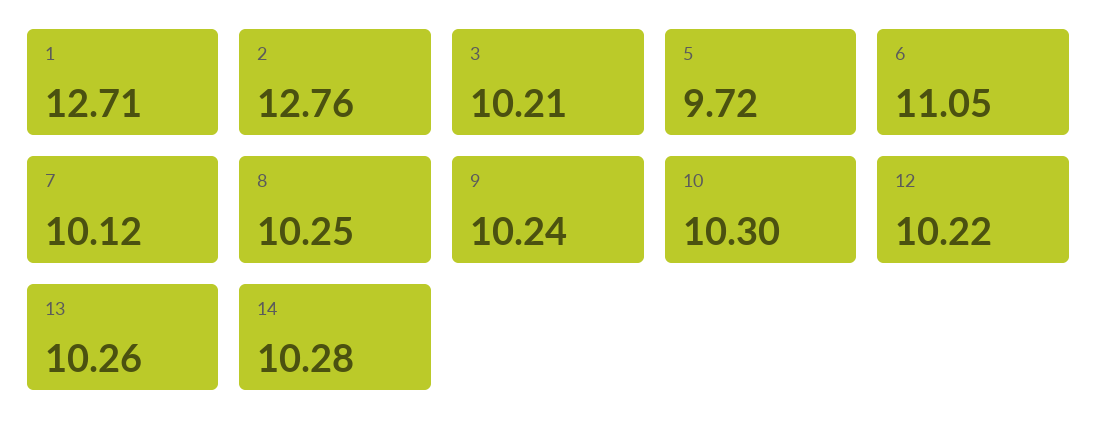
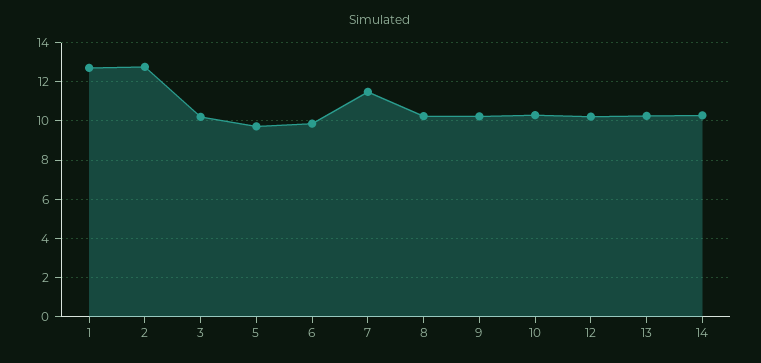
6: 11.05 -> 10
7: 10.12 -> 11.5

